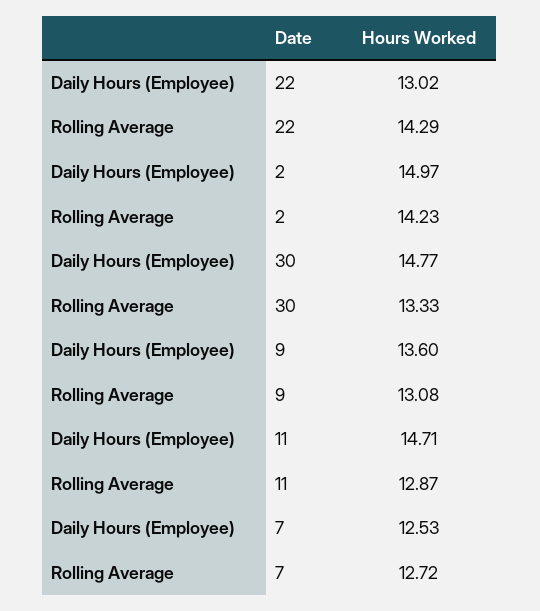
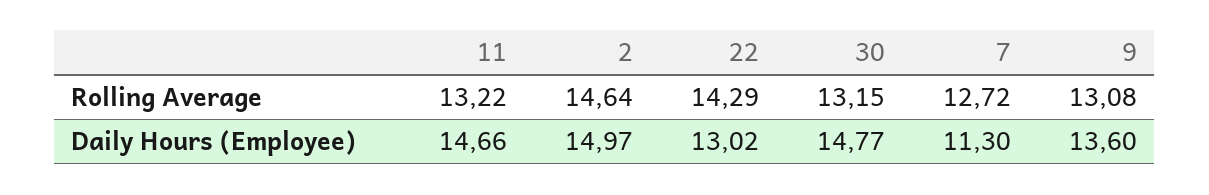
Rolling Average, 2: 14.23 -> 14.64
Rolling Average, 30: 13.33 -> 13.15
Daily Hours (Employee), 11: 14.71 -> 14.66
Rolling Average, 11: 12.87 -> 13.22
Daily Hours (Employee), 7: 12.53 -> 11.3

